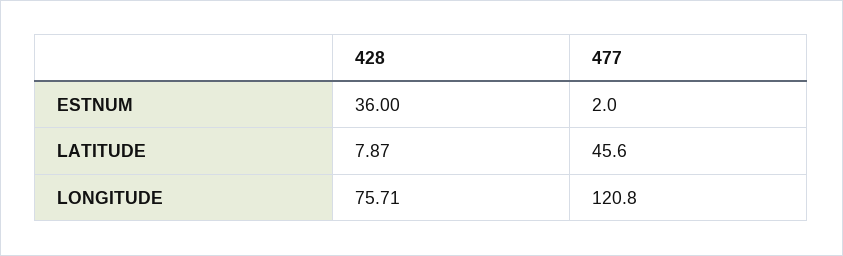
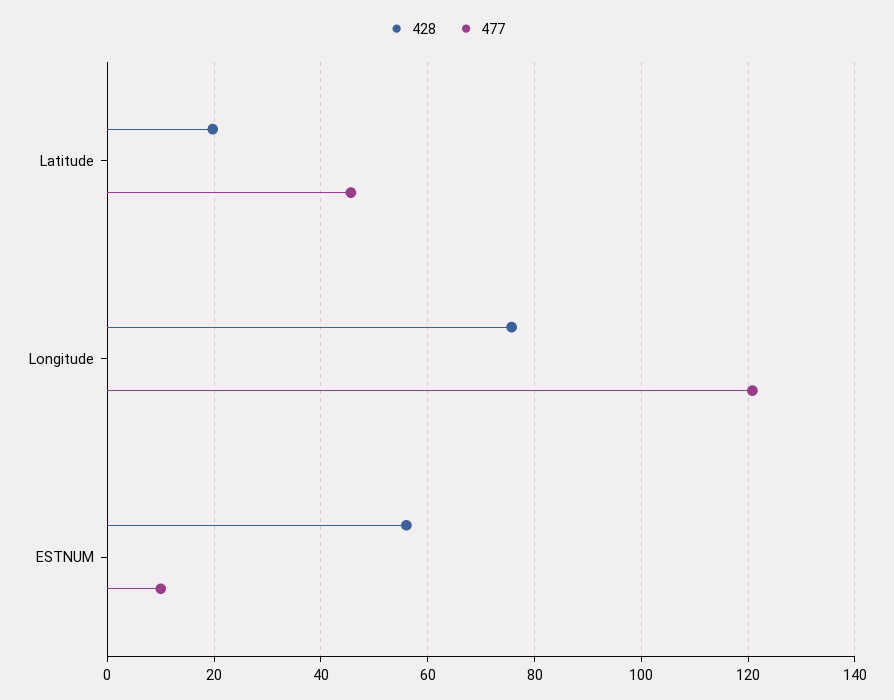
428, ESTNUM: 36 -> 56
477, ESTNUM: 2 -> 10
428, LATITUDE: 7.87 -> 20

